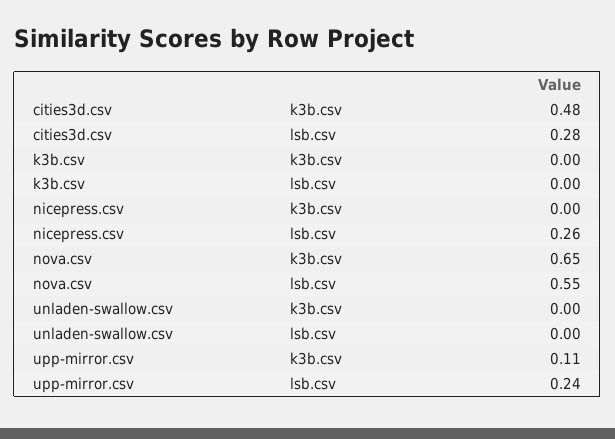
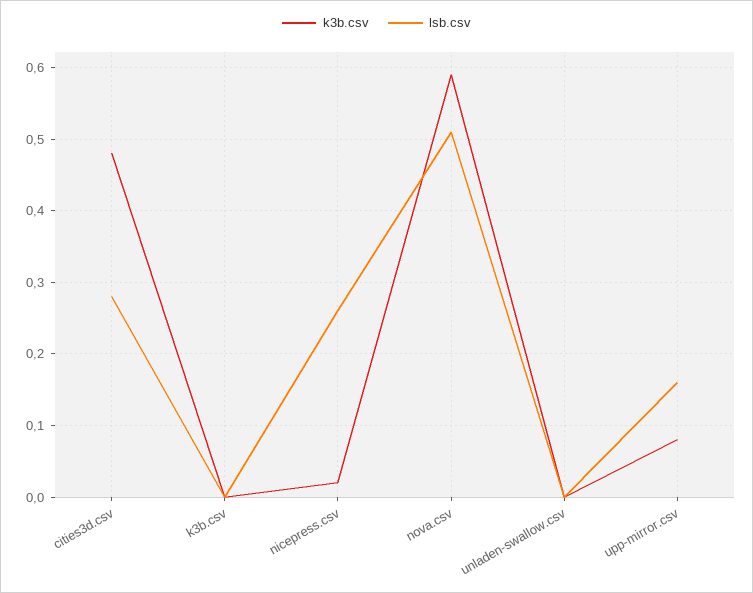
k3b.csv, nicepress.csv: 0 -> 0.02
k3b.csv, nova.csv: 0.65 -> 0.59
lsb.csv, nova.csv: 0.55 -> 0.51
k3b.csv, upp-mirror.csv: 0.11 -> 0.08
lsb.csv, upp-mirror.csv: 0.24 -> 0.16

